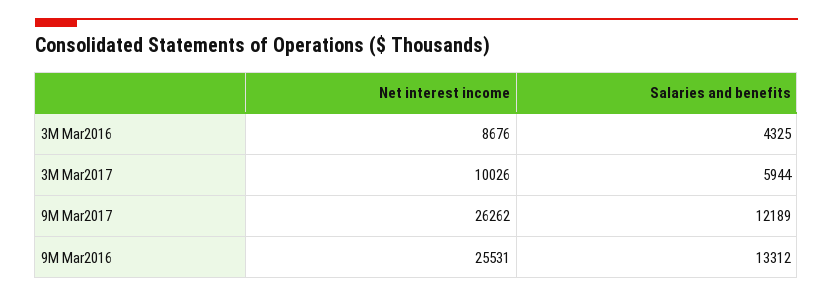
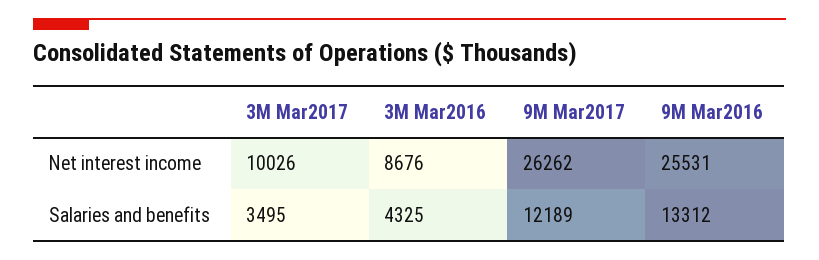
Salaries and benefits, 3M Mar2017: 5944 -> 3495

